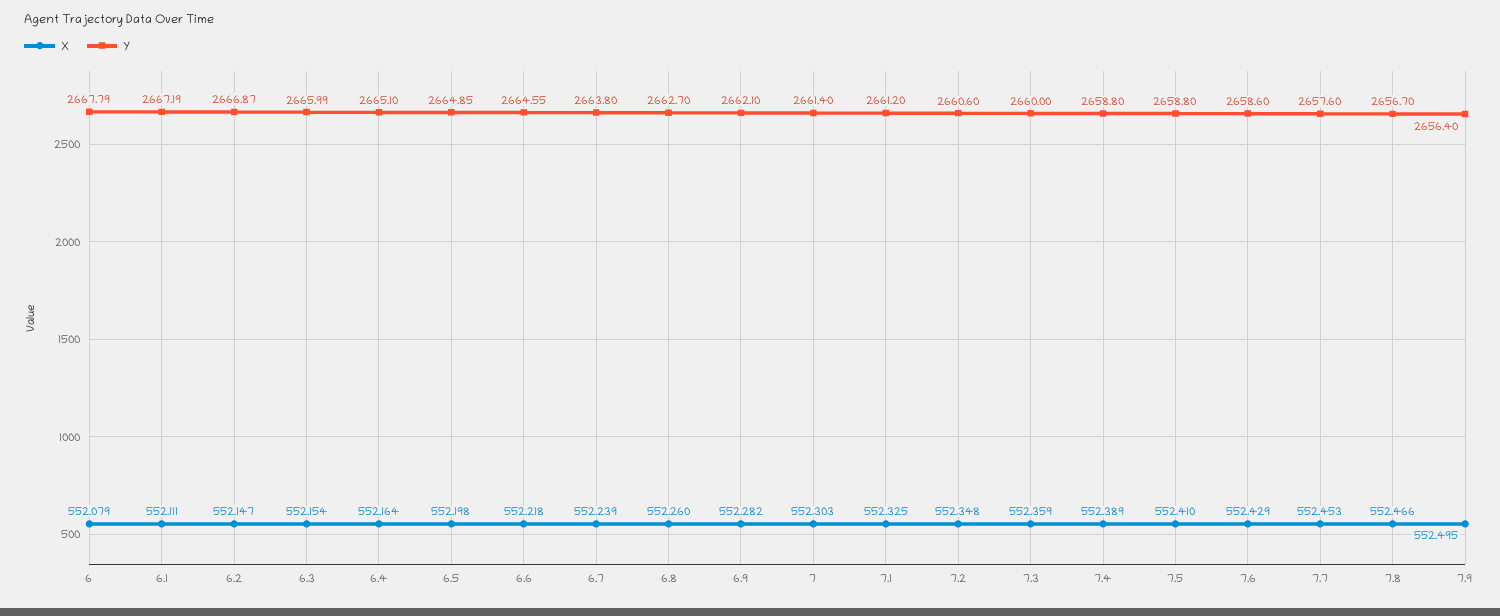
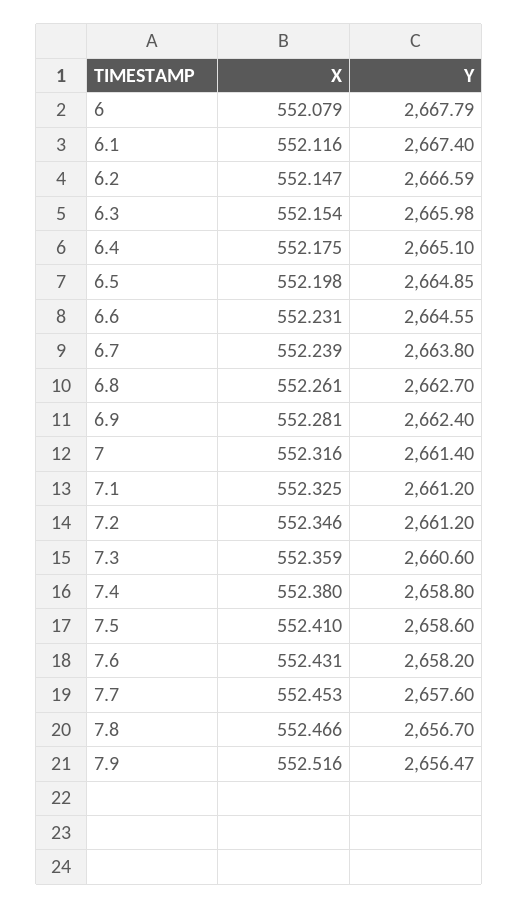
X, 6.1: 552.111 -> 552.116
Y, 6.1: 2667.19 -> 2667.4
Y, 6.2: 2666.87 -> 2666.59
Y, 6.3: 2665.99 -> 2665.98
X, 6.4: 552.164 -> 552.175
X, 6.6: 552.218 -> 552.231
X, 6.8: 552.26 -> 552.261
X, 6.9: 552.282 -> 552.281
Y, 6.9: 2662.1 -> 2662.4
X, 7: 552.303 -> 552.316
X, 7.2: 552.348 -> 552.346
Y, 7.2: 2660.6 -> 2661.2
Y, 7.3: 2660 -> 2660.6
X, 7.4: 552.389 -> 552.38
Y, 7.5: 2658.8 -> 2658.6
X, 7.6: 552.429 -> 552.431
Y, 7.6: 2658.6 -> 2658.2
X, 7.9: 552.495 -> 552.516
Y, 7.9: 2656.4 -> 2656.47

